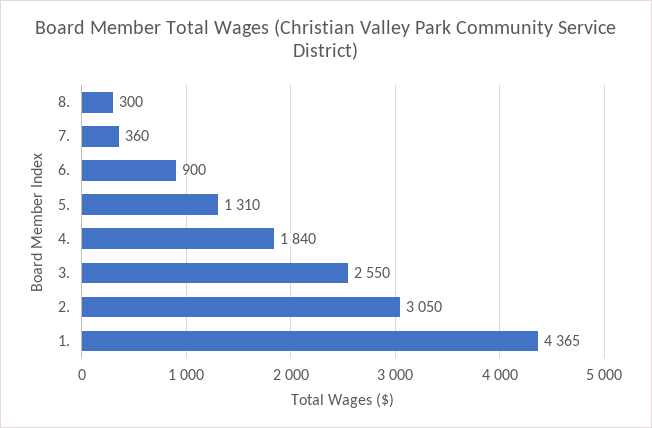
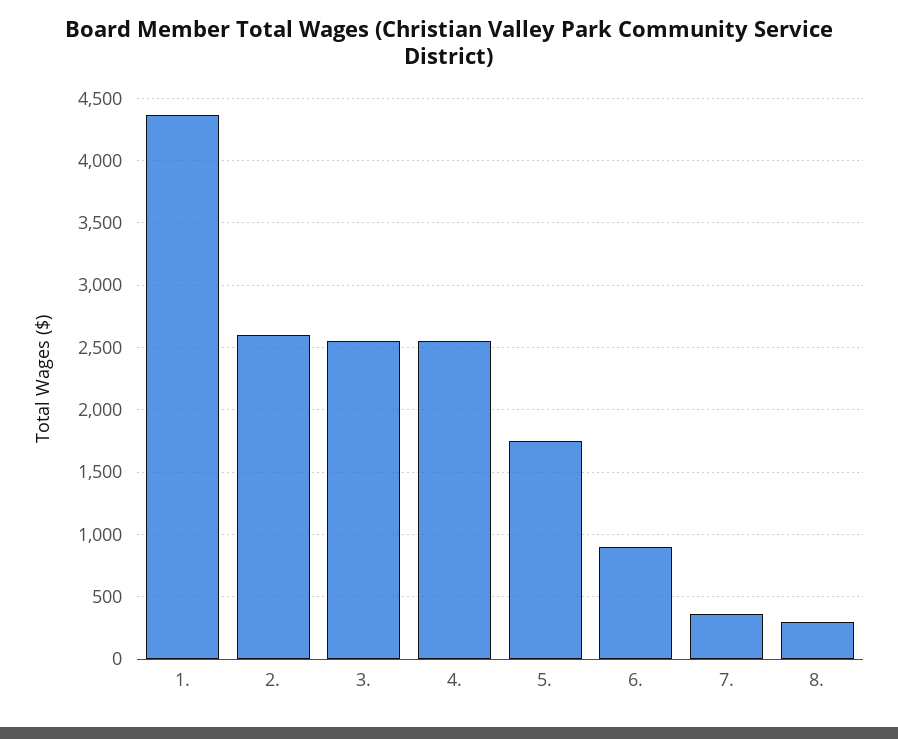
5.: 1310 -> 1750
4.: 1840 -> 2550
2.: 3050 -> 2600

